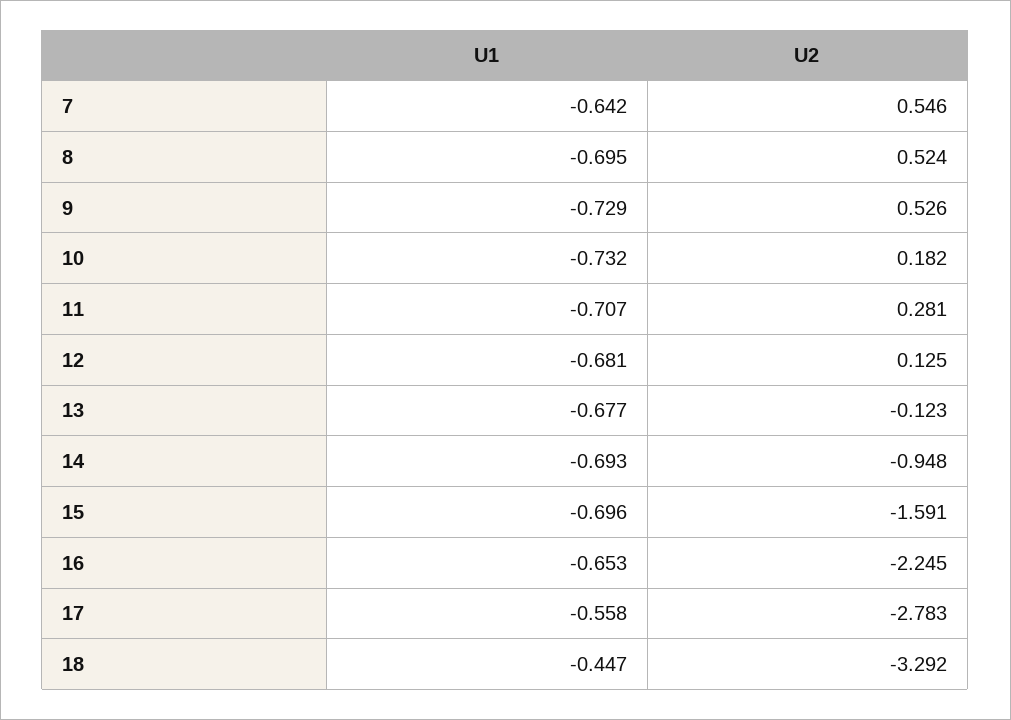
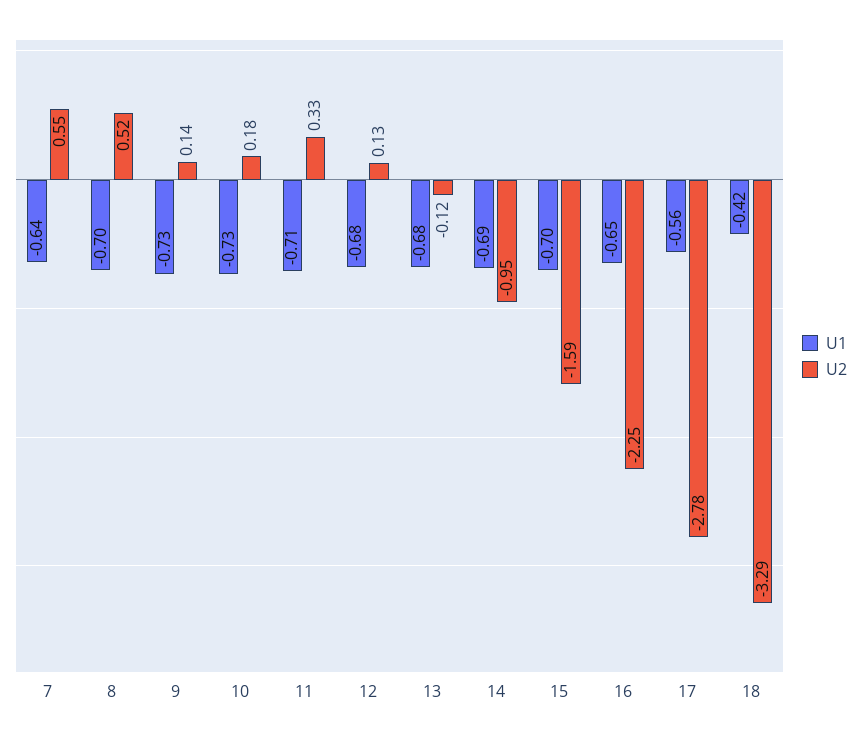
U2, 9: 0.526 -> 0.14
U2, 11: 0.281 -> 0.33
U1, 18: -0.447 -> -0.42

